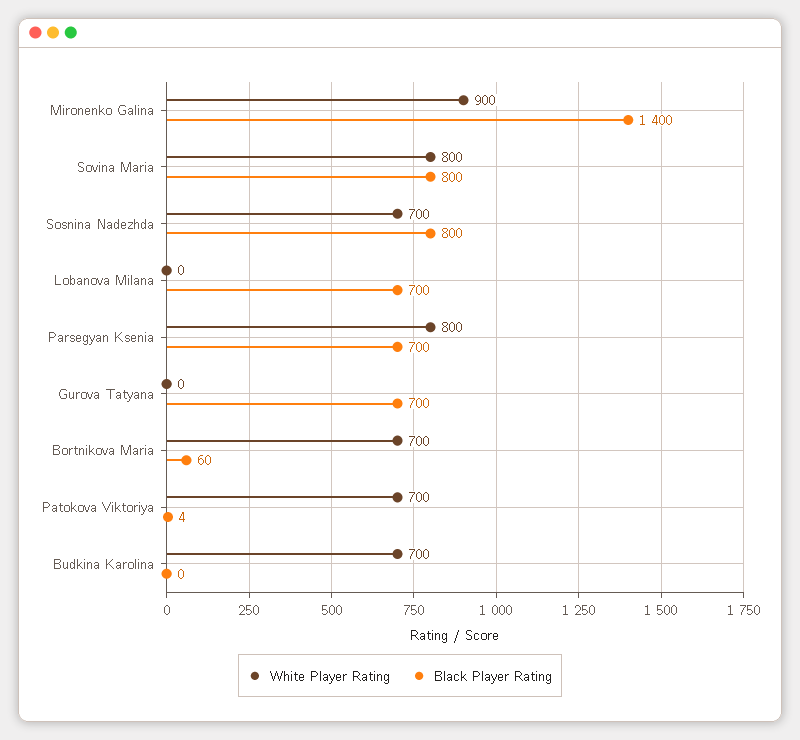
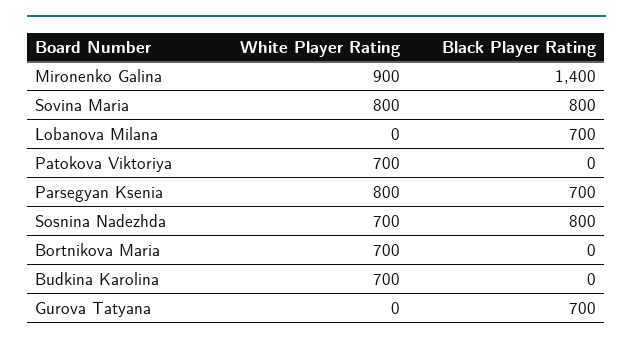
Black Player Rating, Bortnikova Maria: 60 -> 0
Black Player Rating, Patokova Viktoriya: 4 -> 0

